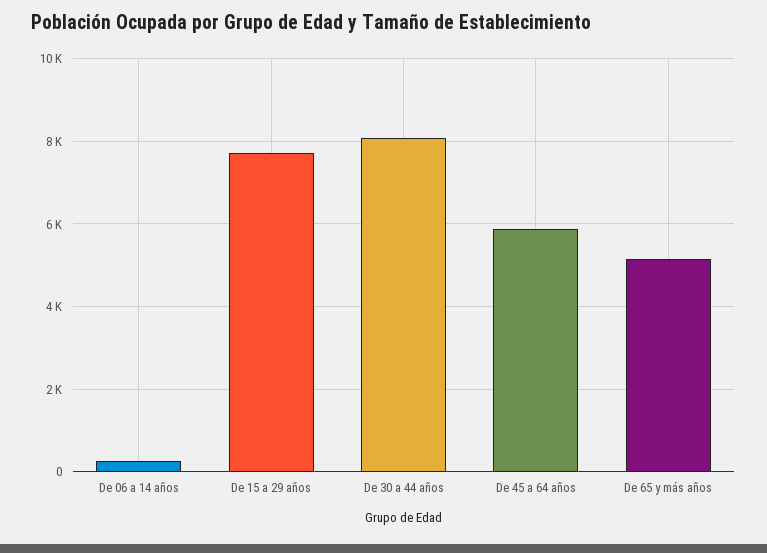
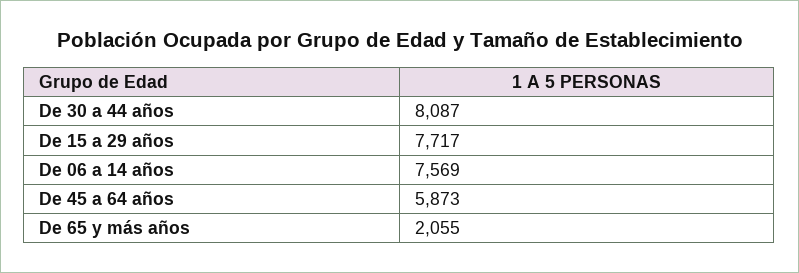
De 06 a 14 años: 200 -> 7569
De 65 y más años: 5200 -> 2055

